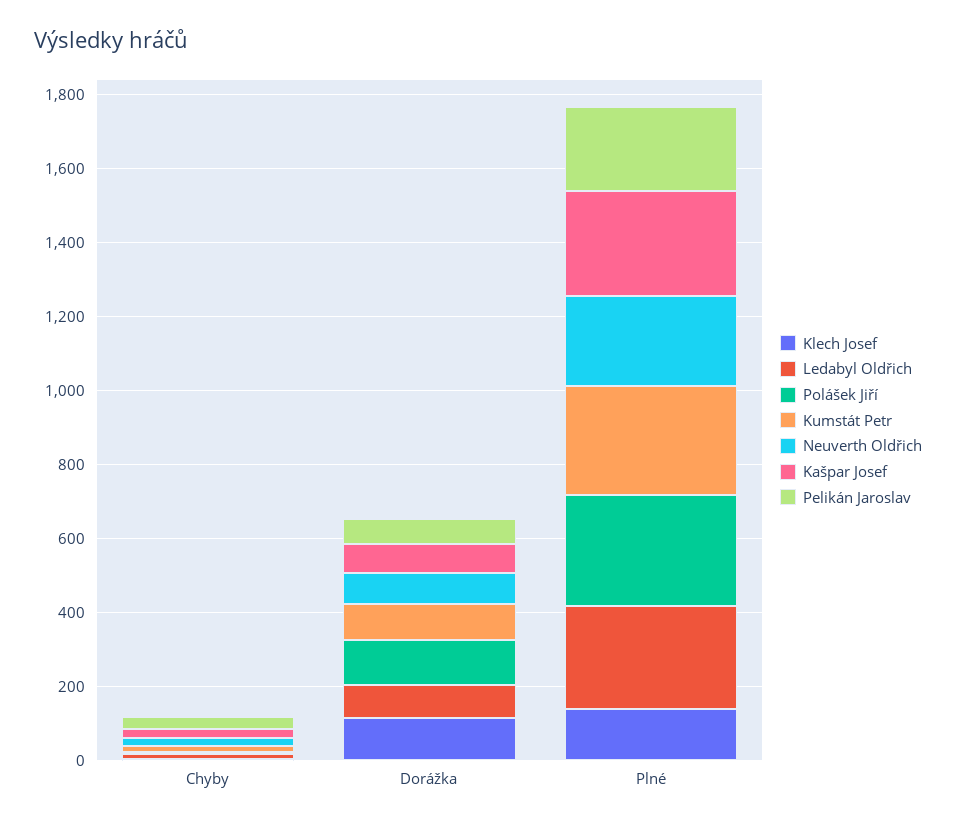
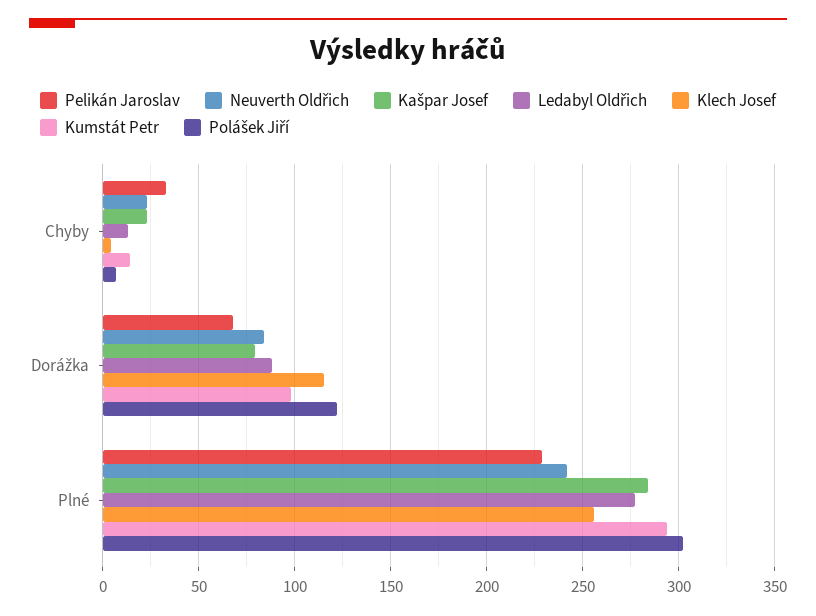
Klech Josef, Plné: 150 -> 255

